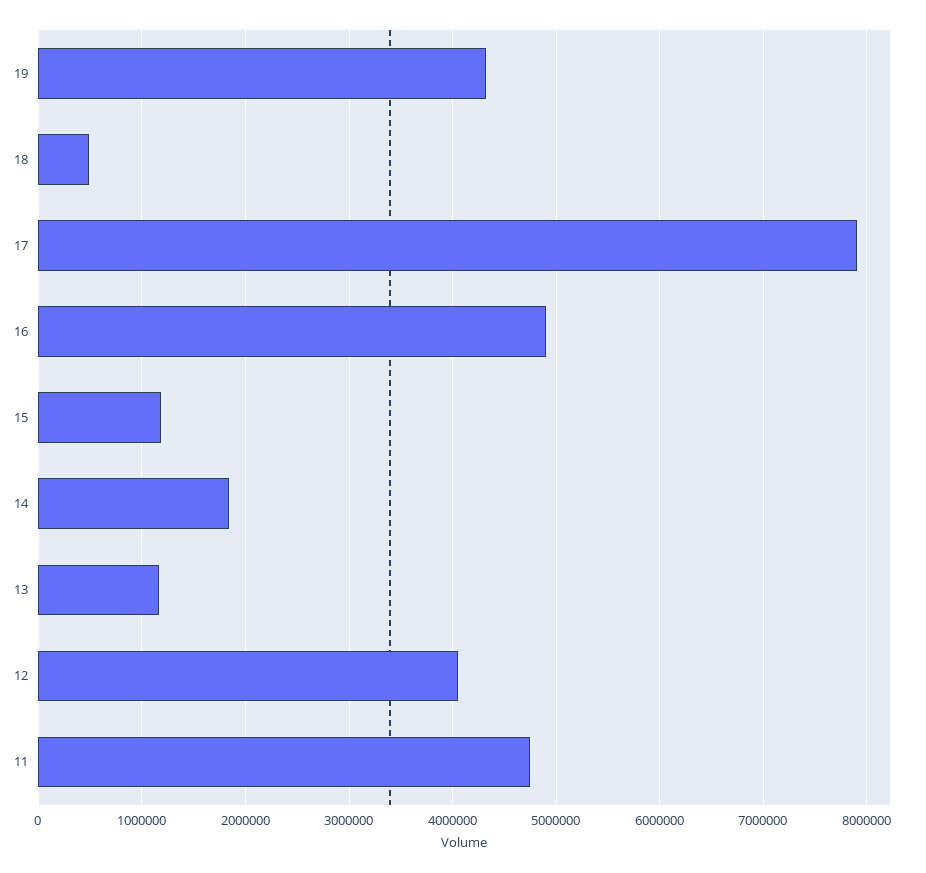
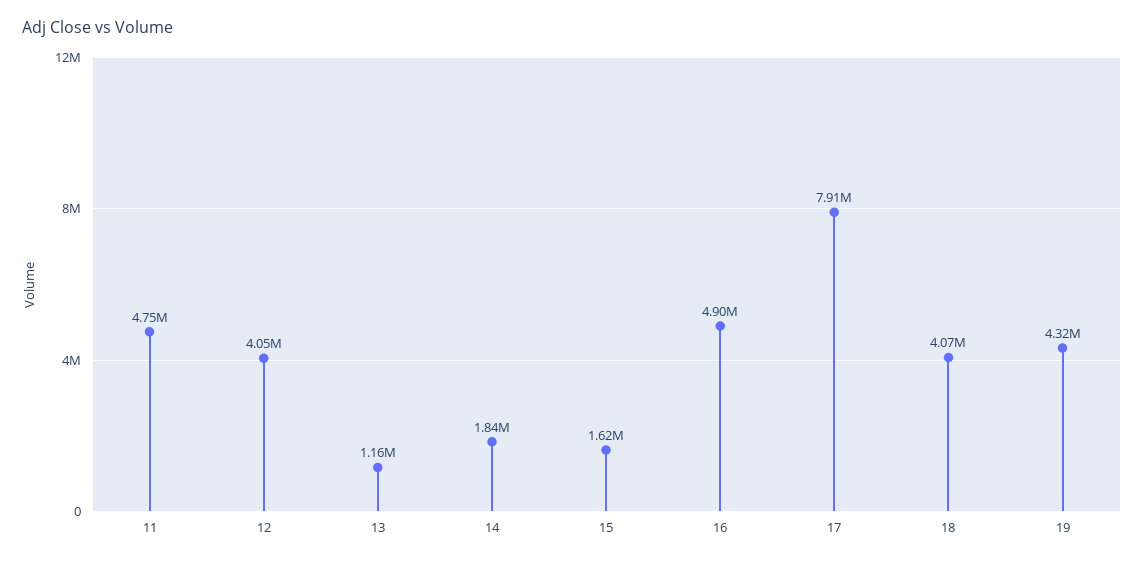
18: 500000 -> 4070000
15: 1200000 -> 1620000

